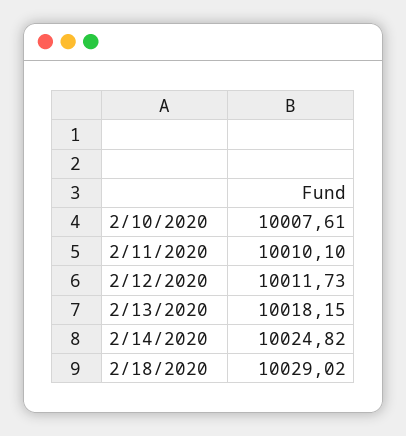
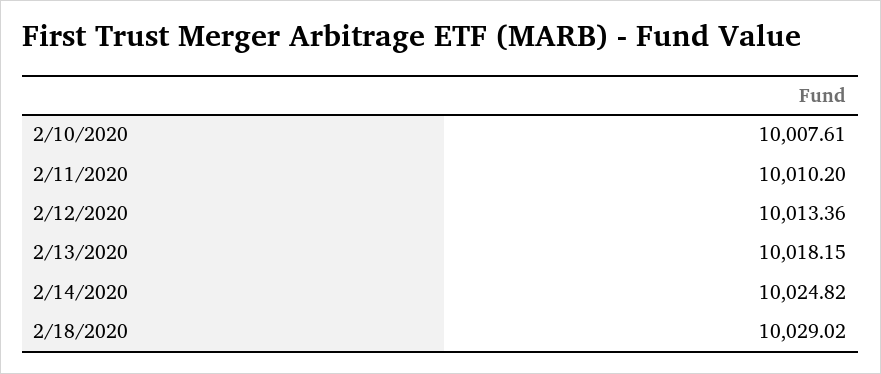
2/11/2020: 10010.1 -> 10010.2
2/12/2020: 10011.73 -> 10013.36

